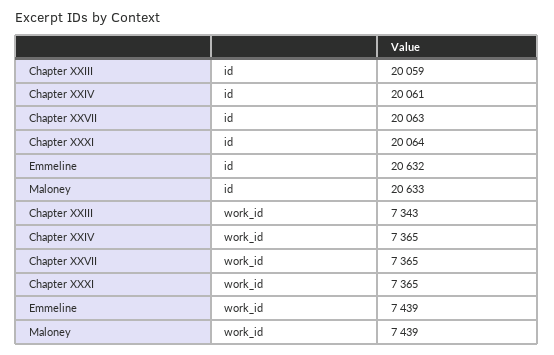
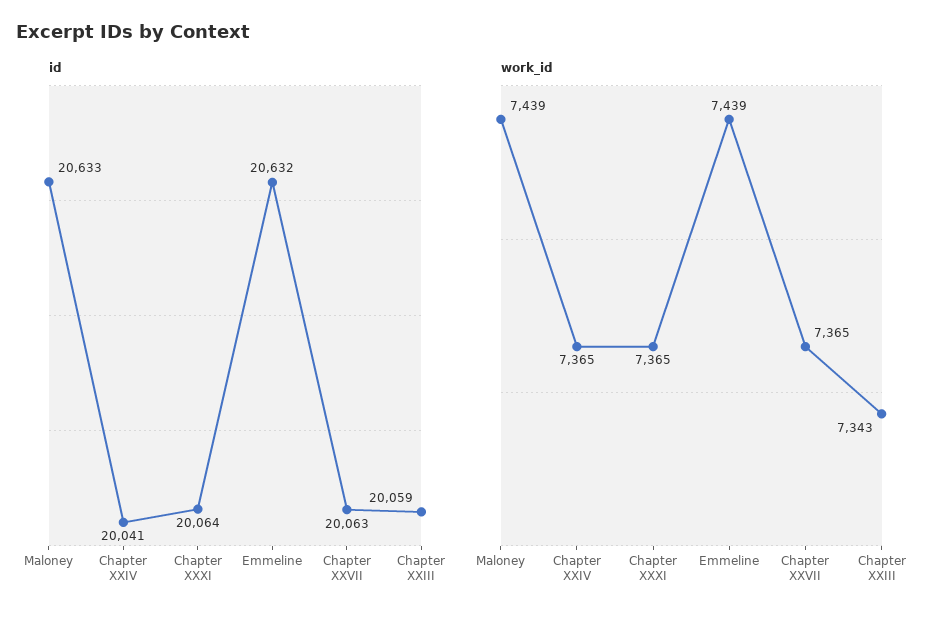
id, Chapter XXIV: 20061 -> 20041

